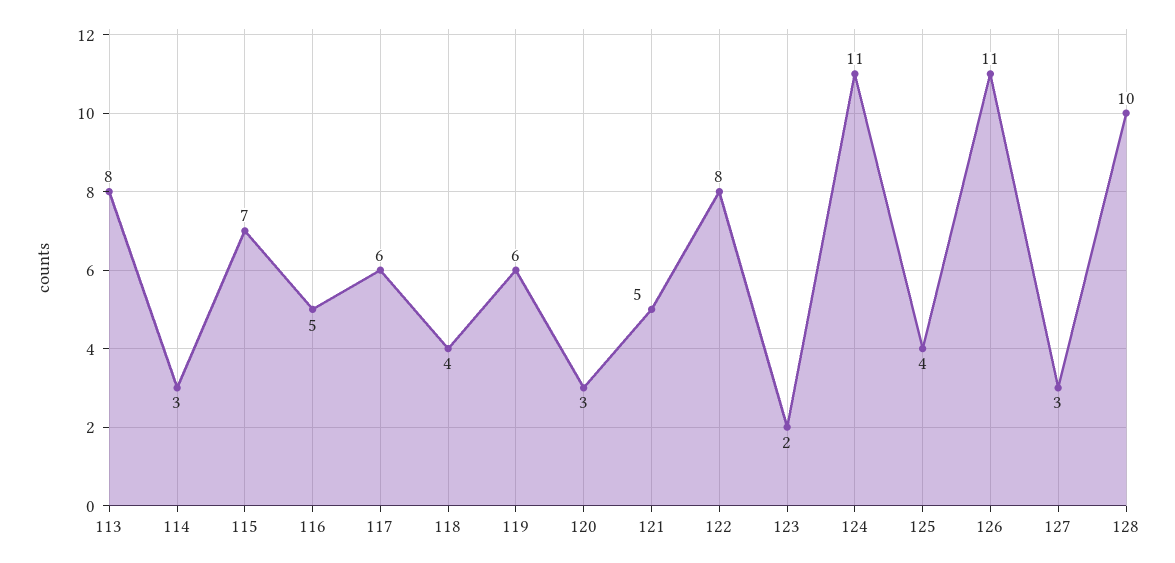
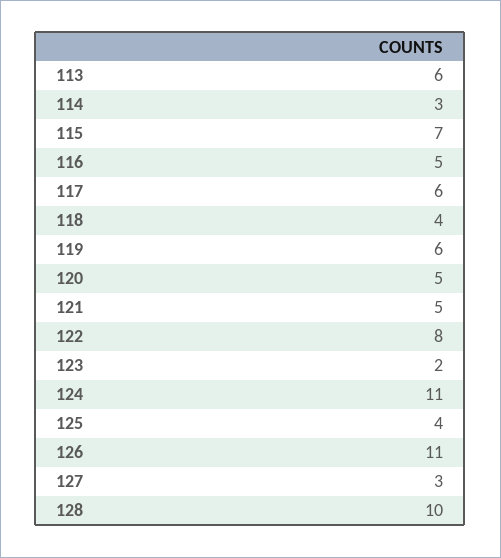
113: 8 -> 6
120: 3 -> 5

